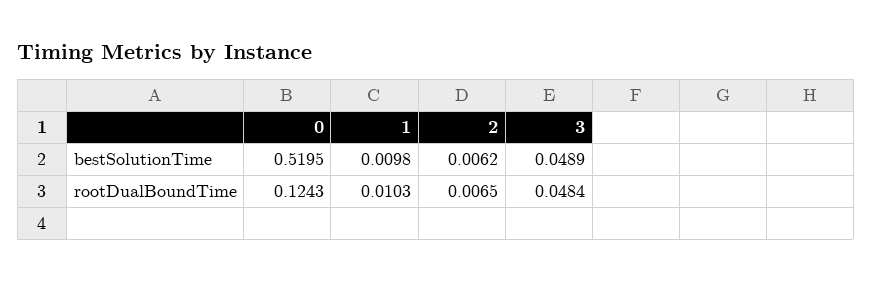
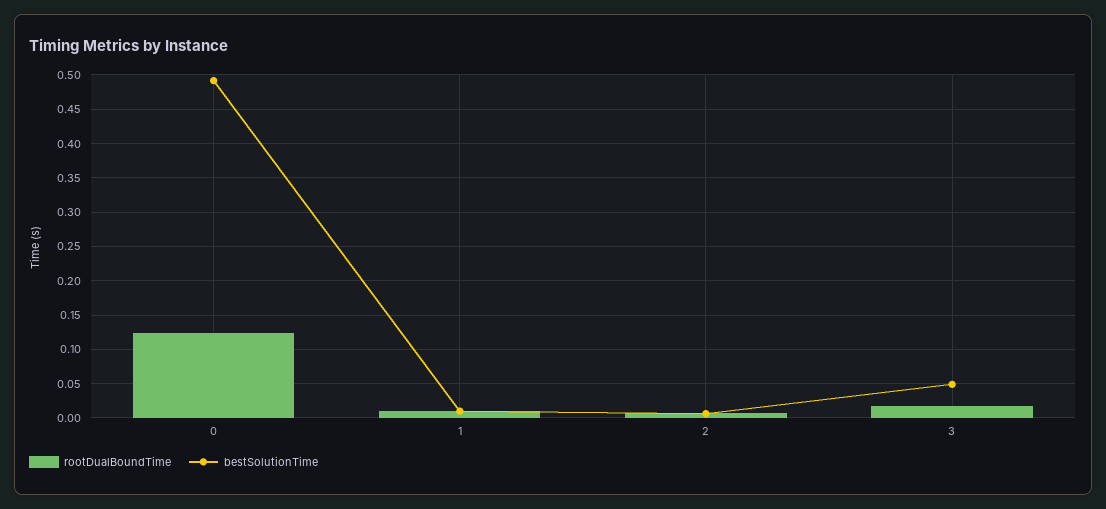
bestSolutionTime, 0: 0.5195 -> 0.49
rootDualBoundTime, 3: 0.0484 -> 0.02

